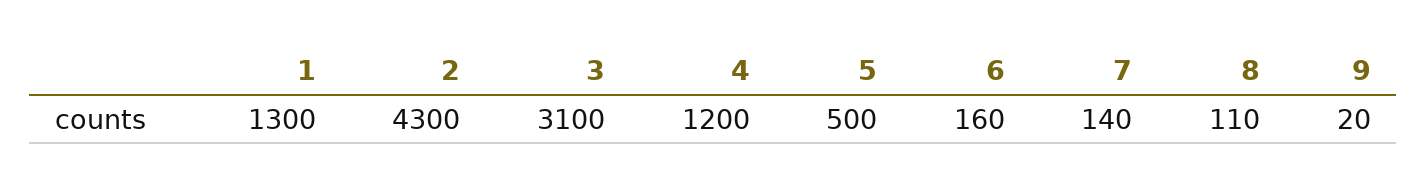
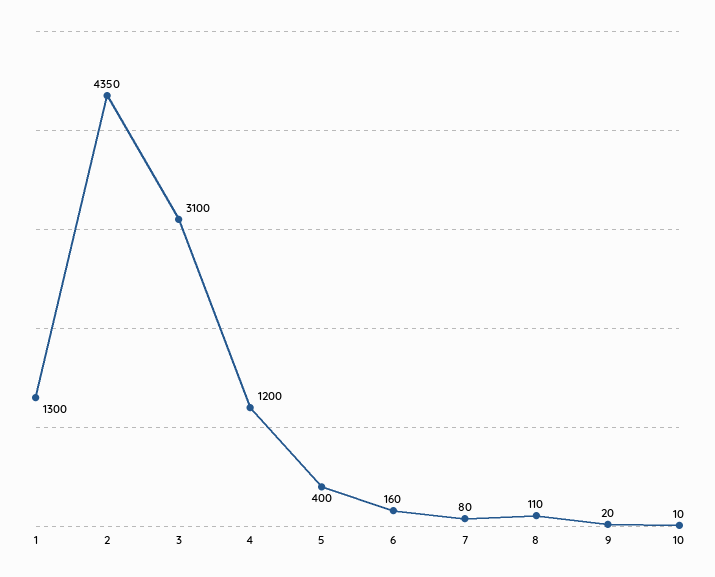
2: 4300 -> 4350
5: 500 -> 400
7: 140 -> 80
10: none -> 10

